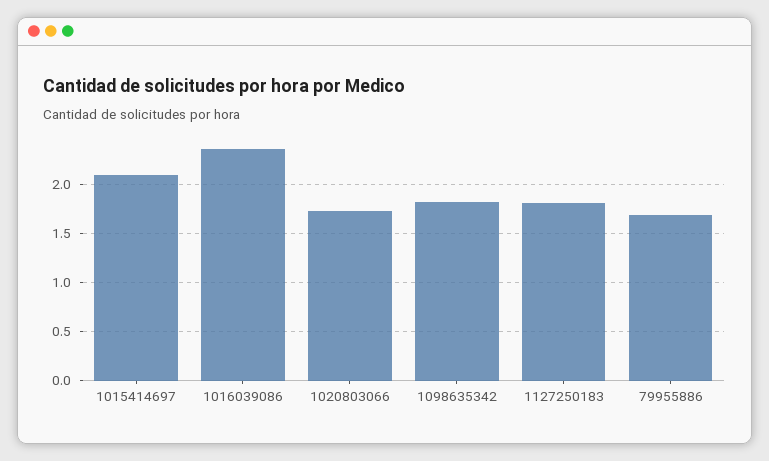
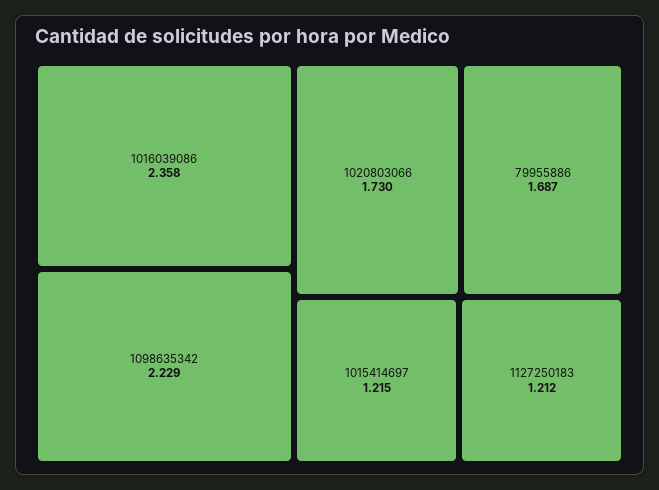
1015414697: 2.1 -> 1.215
1098635342: 1.8 -> 2.229
1127250183: 1.8 -> 1.212

